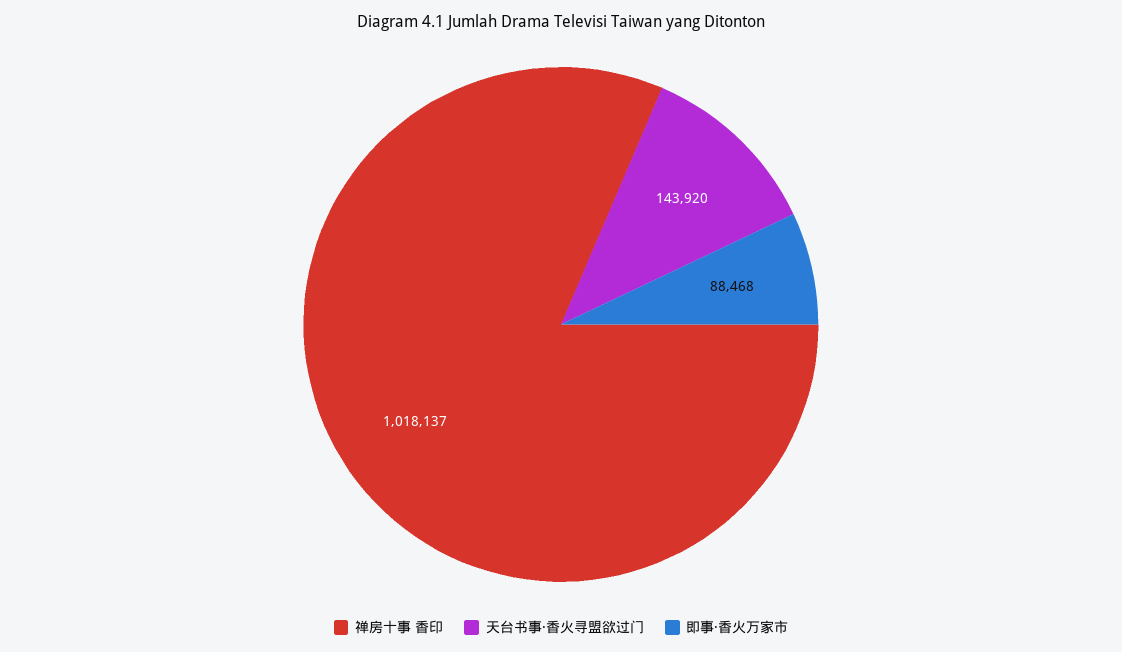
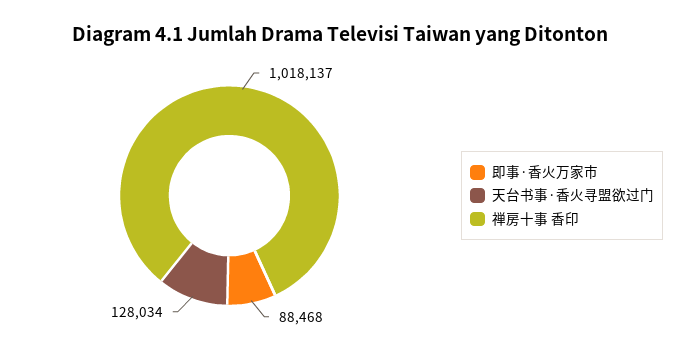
天台书事·香火寻盟欲过门: 143920 -> 128034

